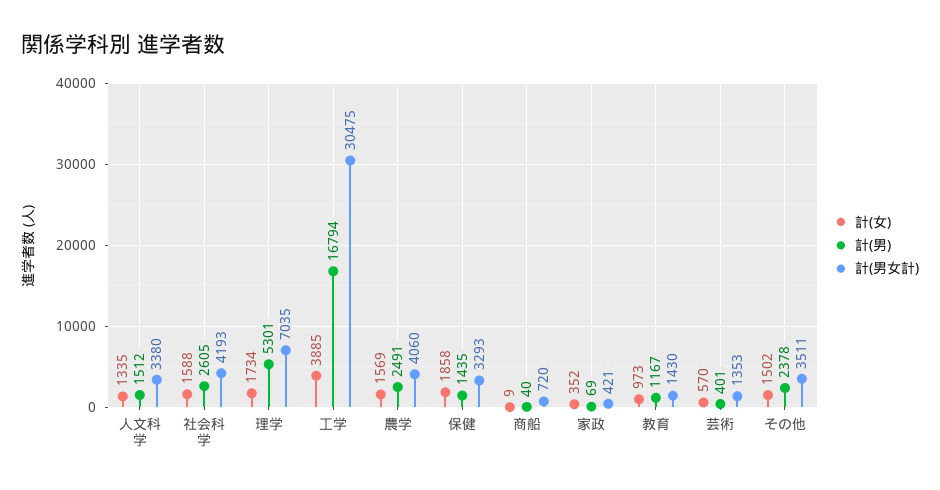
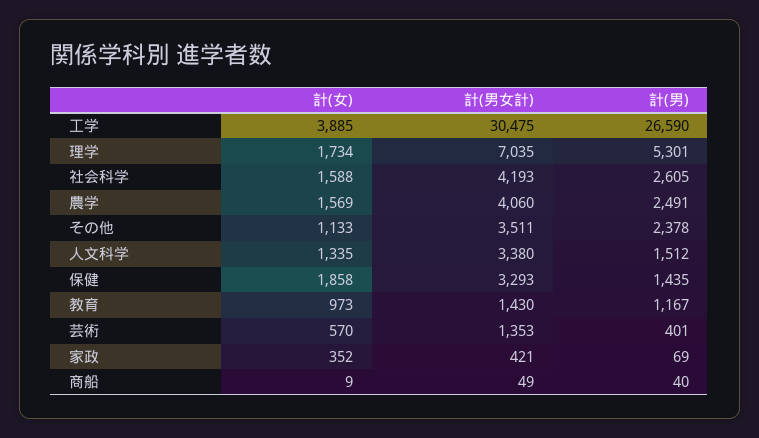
計(男), 工学: 16794 -> 26590
計(男女計), 商船: 720 -> 49
計(女), その他: 1502 -> 1133

